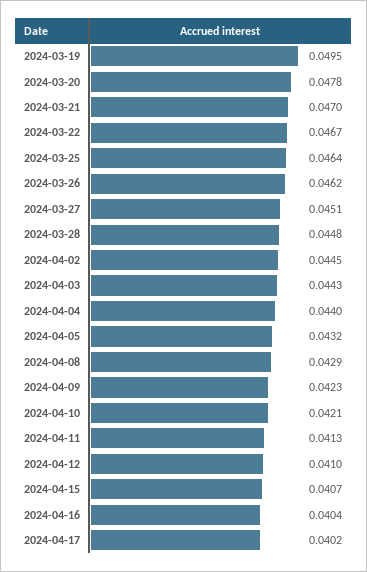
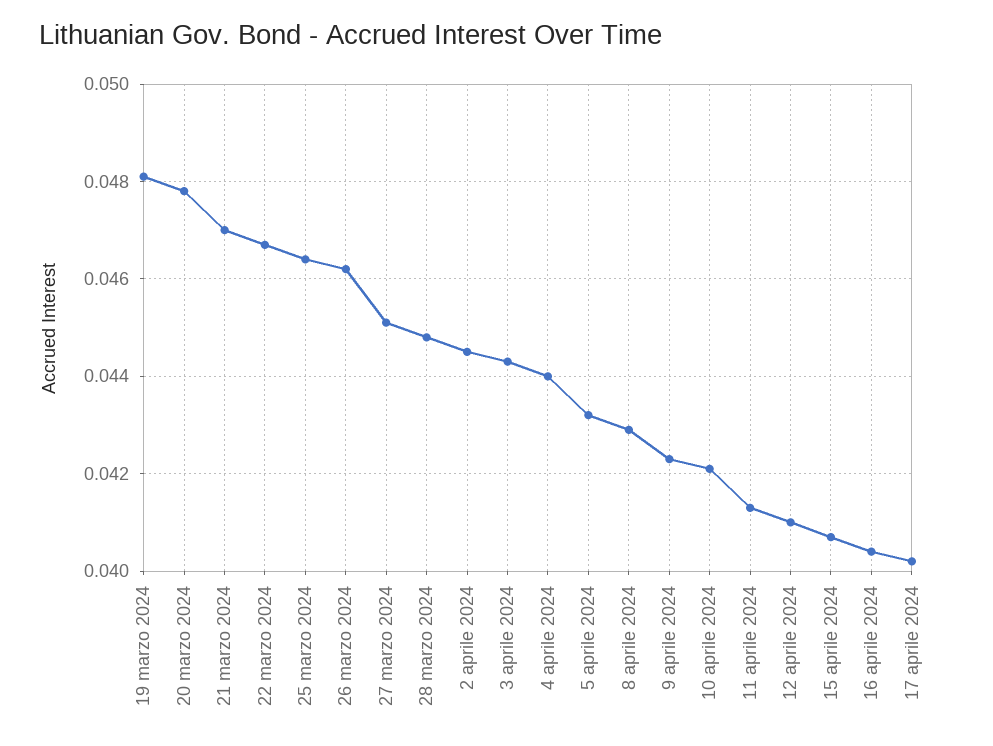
2024-03-19: 0.0495 -> 0.048

